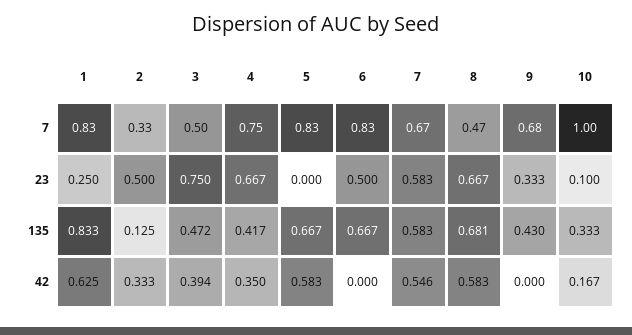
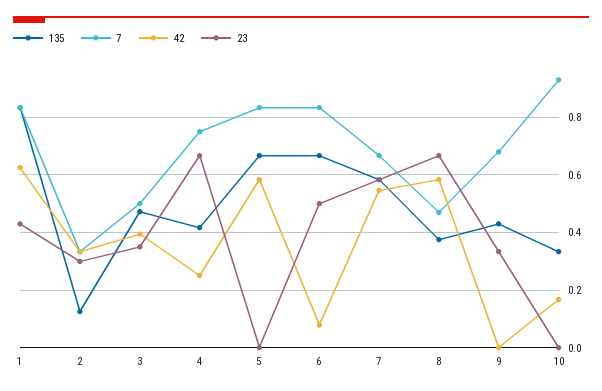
7, 10: 1 -> 0.925
23, 1: 0.25 -> 0.425
23, 2: 0.5 -> 0.3
23, 3: 0.75 -> 0.35
23, 10: 0.1 -> 0
135, 8: 0.681 -> 0.375
42, 4: 0.35 -> 0.25
42, 6: 0 -> 0.075

